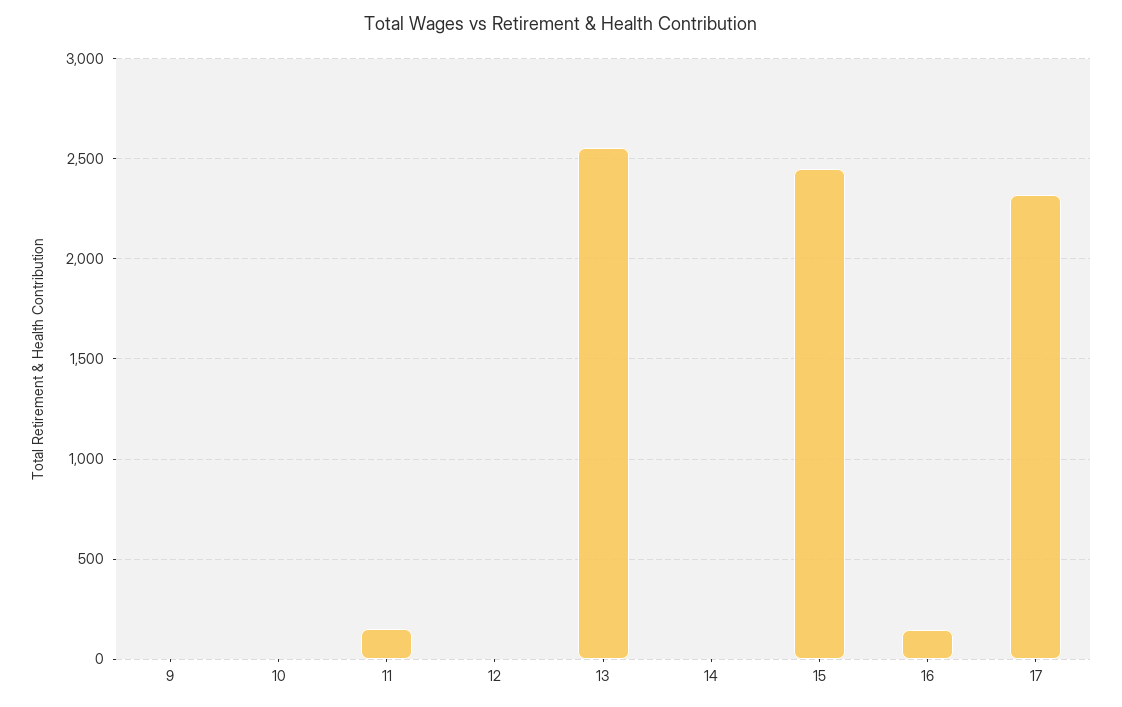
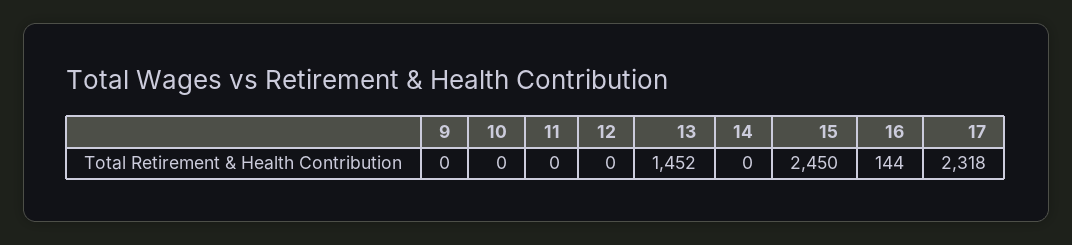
11: 150 -> 0
13: 2550 -> 1452

